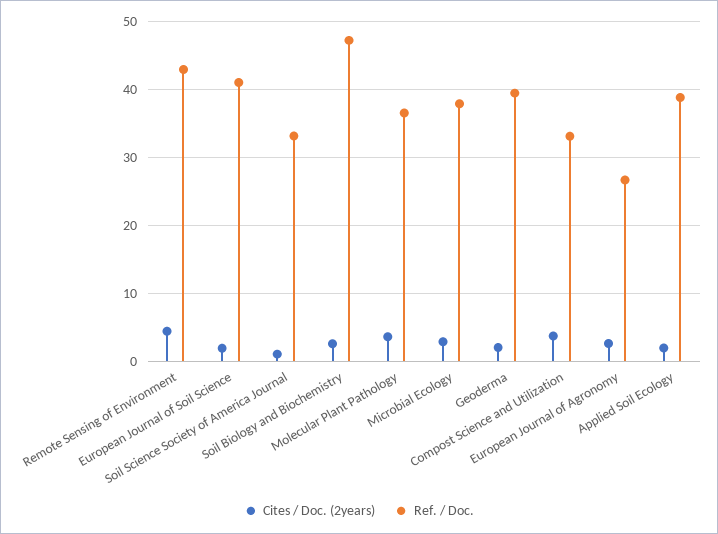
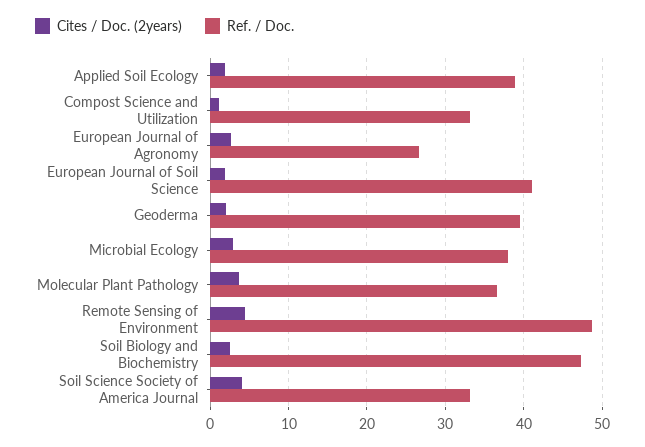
Ref. / Doc., Remote Sensing of Environment: 43 -> 49
Cites / Doc. (2years), Soil Science Society of America Journal: 1 -> 4
Cites / Doc. (2years), Compost Science and Utilization: 4 -> 1

